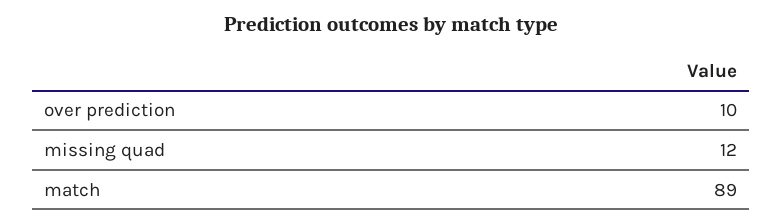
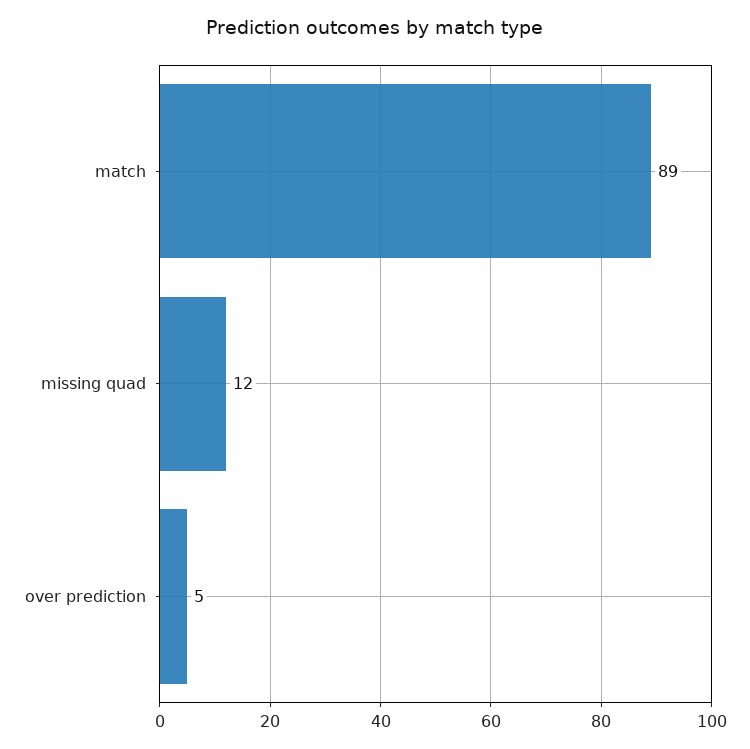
over prediction: 10 -> 5

